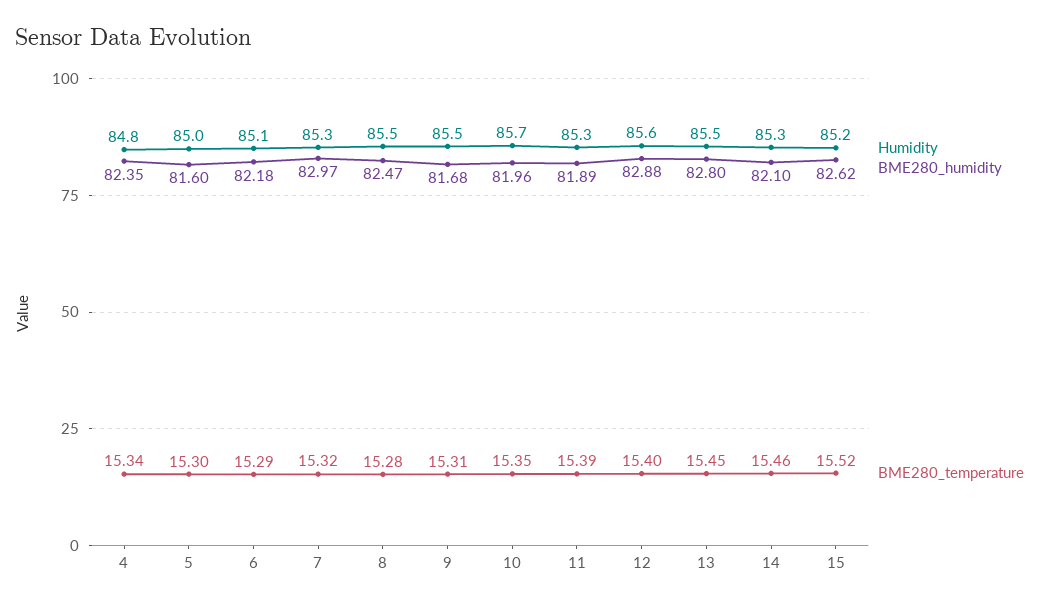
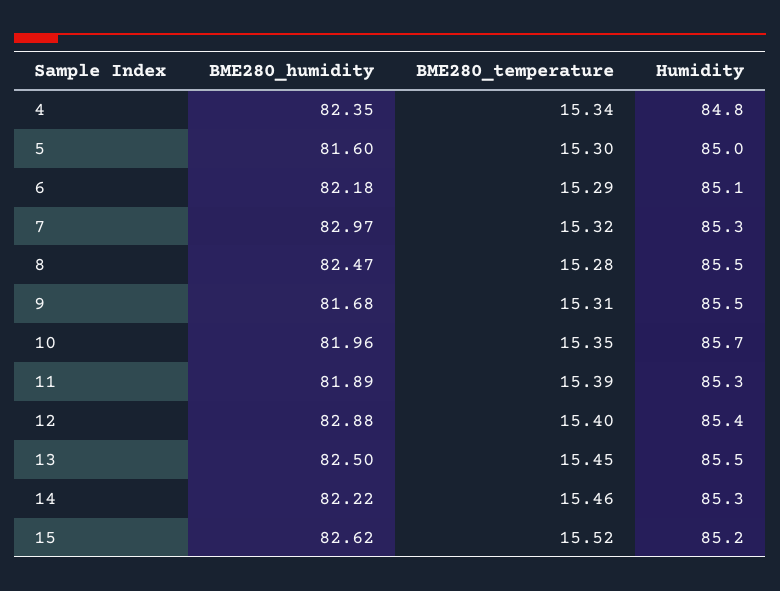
Humidity, 12: 85.6 -> 85.4
BME280_humidity, 13: 82.8 -> 82.5
BME280_humidity, 14: 82.1 -> 82.22

